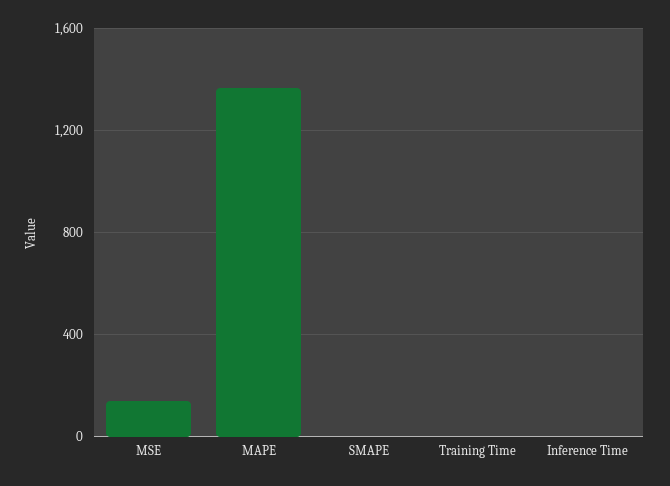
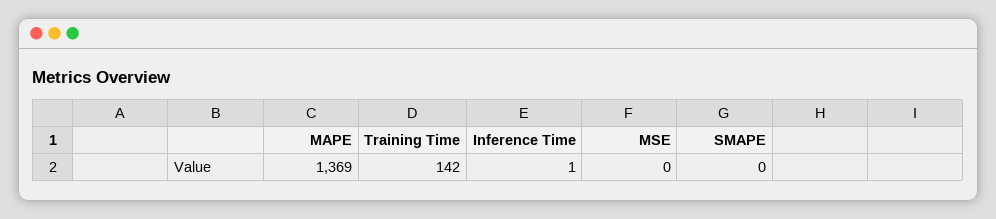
MSE: 150 -> 0
Training Time: 0 -> 142

